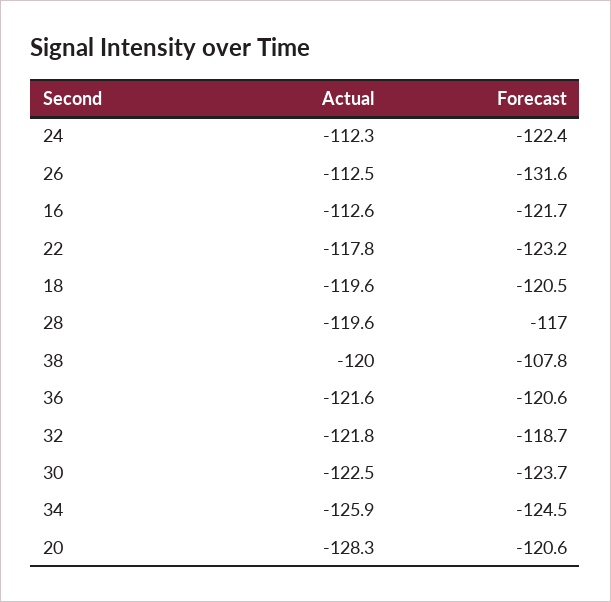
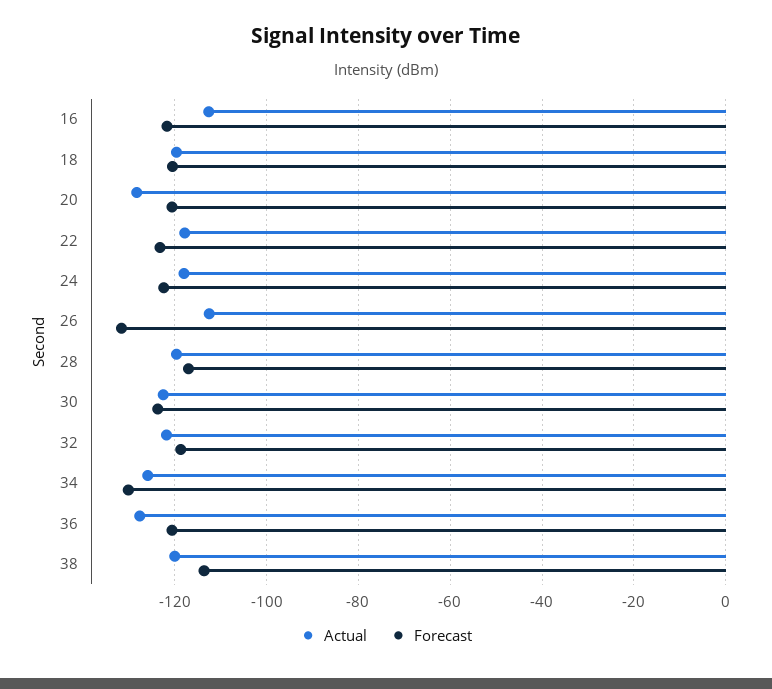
Actual, 24: -112.3 -> -118
Forecast, 38: -107.8 -> -114
Actual, 36: -121.6 -> -128
Forecast, 34: -124.5 -> -130

